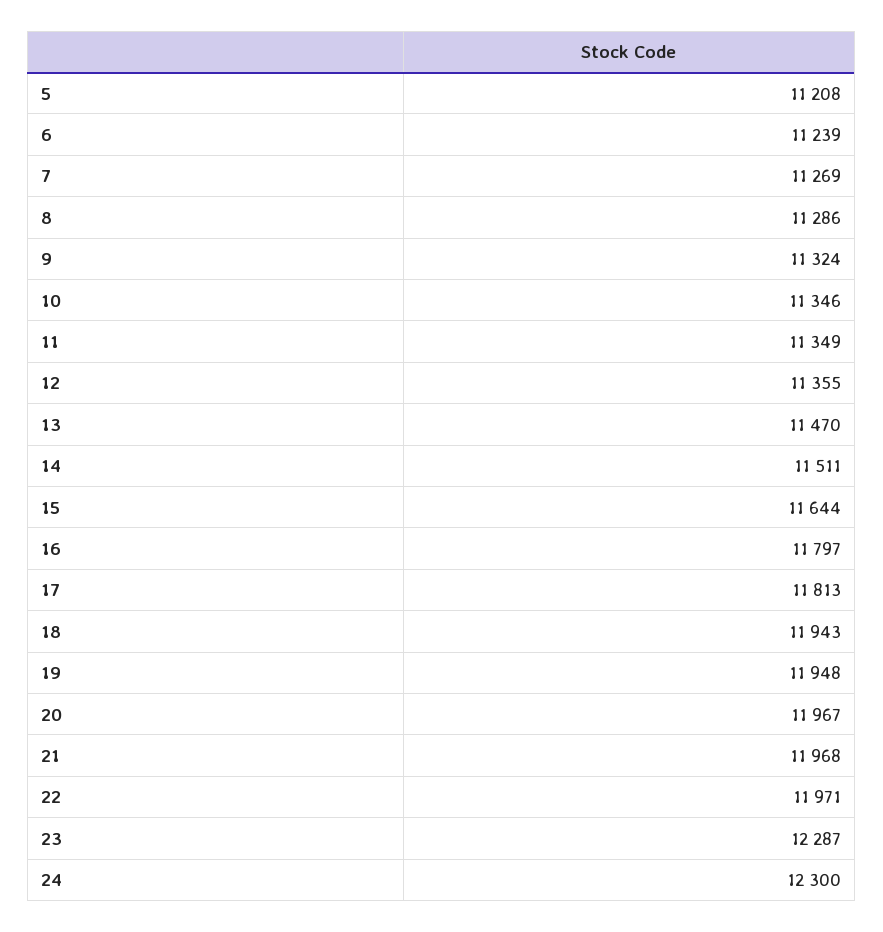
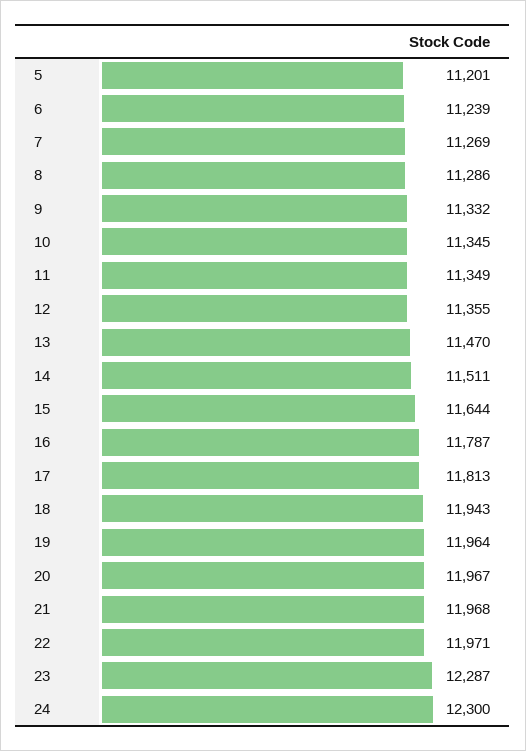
5: 11208 -> 11201
9: 11324 -> 11332
10: 11346 -> 11345
16: 11797 -> 11787
19: 11948 -> 11964

